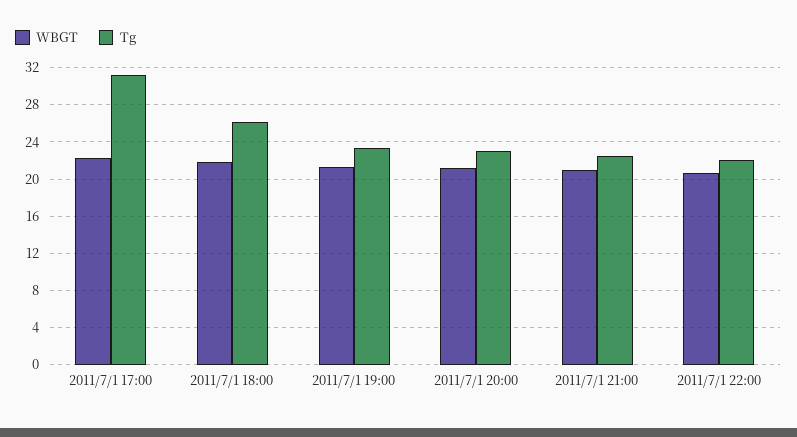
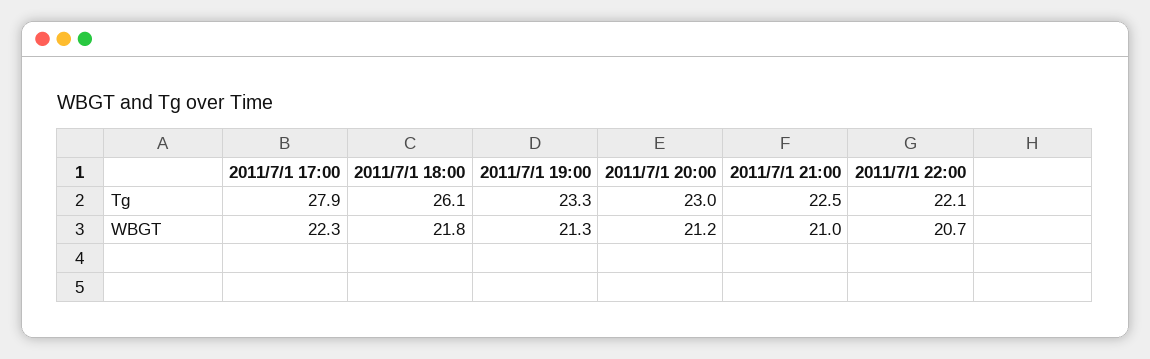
Tg, 2011/7/1 17:00: 31 -> 27.9

